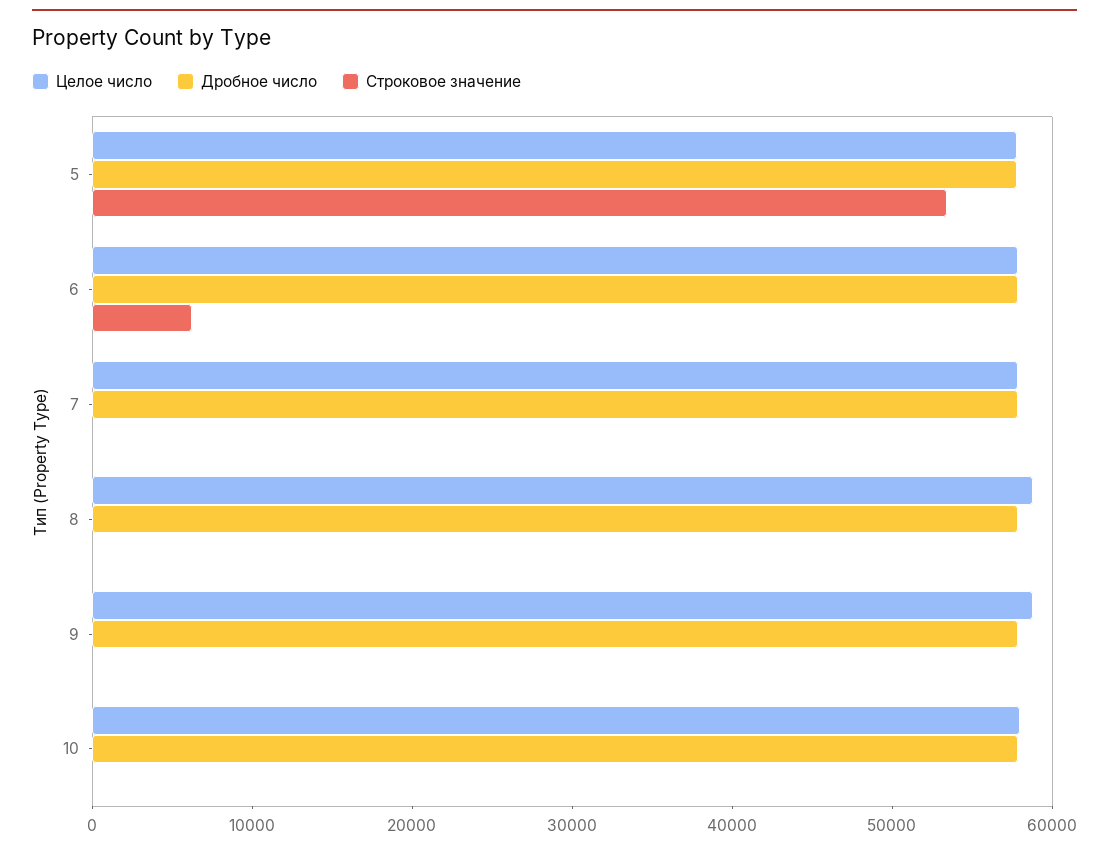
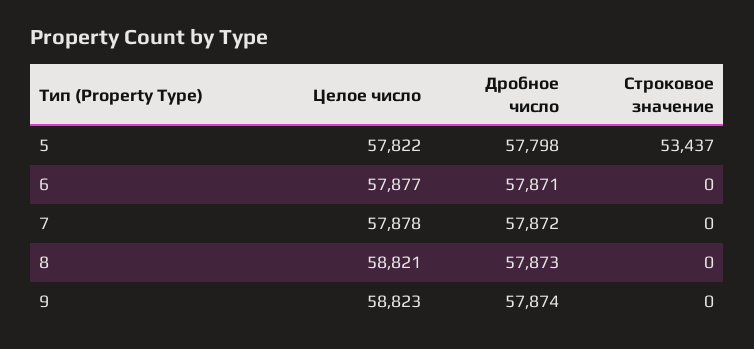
Строковое значение, 6: 6000 -> 0
Целое число, 10: 58000 -> none
Дробное число, 10: 58000 -> none
Строковое значение, 10: 0 -> none

